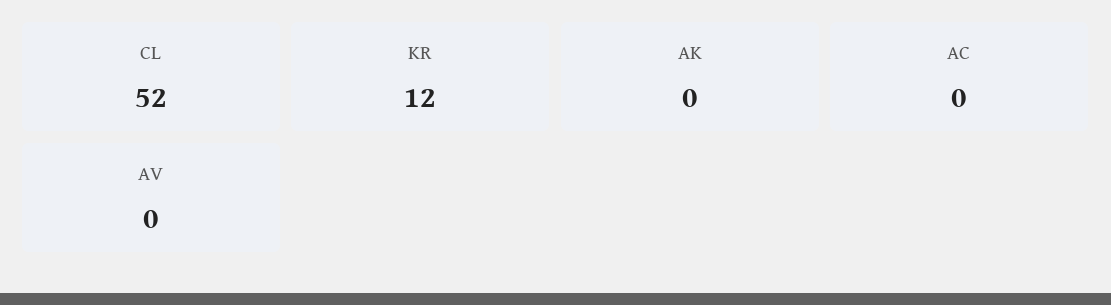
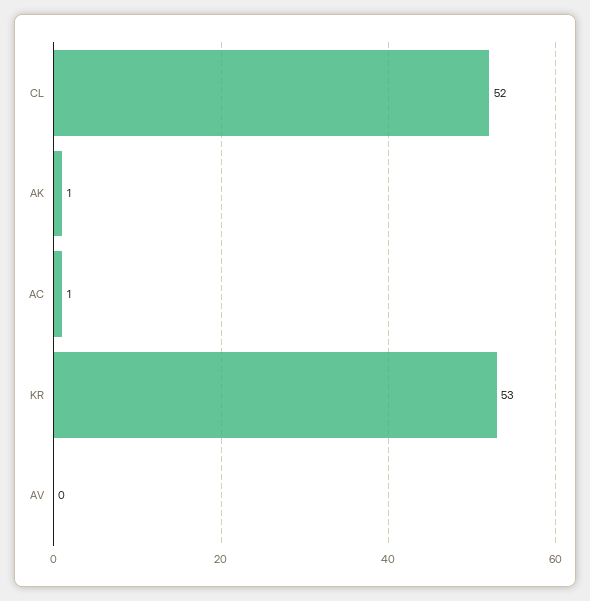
KR: 12 -> 53
AK: 0 -> 1
AC: 0 -> 1

